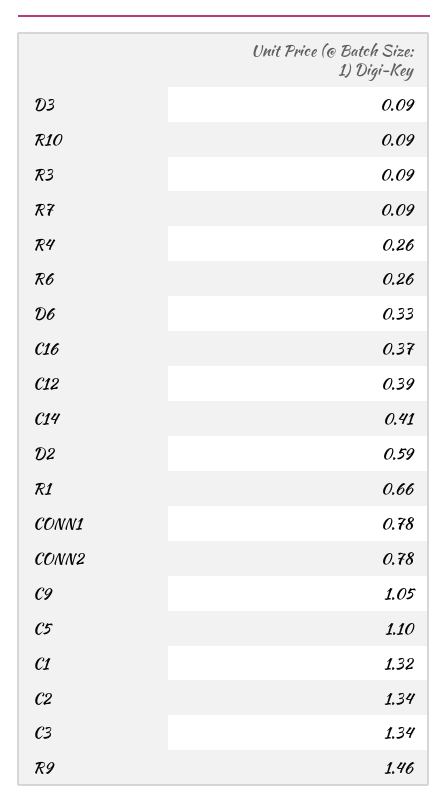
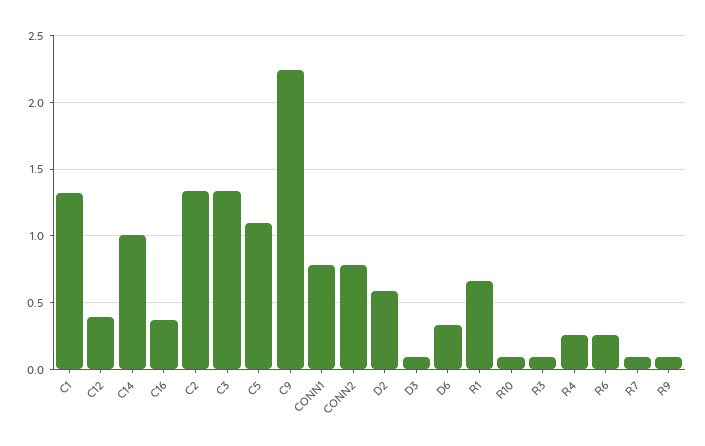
C14: 0.41 -> 1
C9: 1.05 -> 2.25
R9: 1.46 -> 0.1

